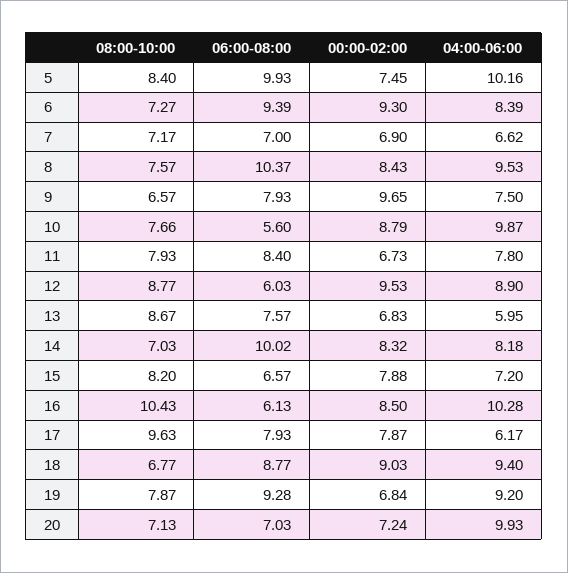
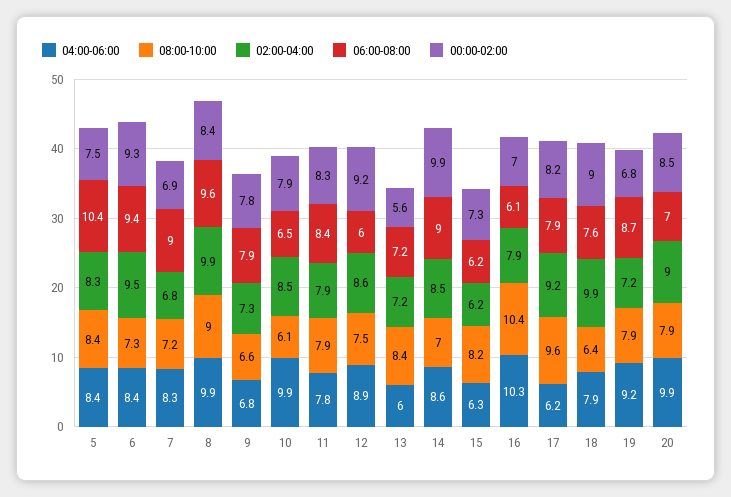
06:00-08:00, 5: 9.93 -> 10.4
04:00-06:00, 5: 10.16 -> 8.4
06:00-08:00, 7: 7 -> 9
04:00-06:00, 7: 6.62 -> 8.3
08:00-10:00, 8: 7.57 -> 9
06:00-08:00, 8: 10.37 -> 9.6
04:00-06:00, 8: 9.53 -> 9.9
00:00-02:00, 9: 9.65 -> 7.8
04:00-06:00, 9: 7.5 -> 6.8
08:00-10:00, 10: 7.66 -> 6.1
06:00-08:00, 10: 5.6 -> 6.5
00:00-02:00, 10: 8.79 -> 7.9
00:00-02:00, 11: 6.73 -> 8.3
08:00-10:00, 12: 8.77 -> 7.5
00:00-02:00, 12: 9.53 -> 9.2
08:00-10:00, 13: 8.67 -> 8.4
06:00-08:00, 13: 7.57 -> 7.2
00:00-02:00, 13: 6.83 -> 5.6
06:00-08:00, 14: 10.02 -> 9
00:00-02:00, 14: 8.32 -> 9.9
04:00-06:00, 14: 8.18 -> 8.6
06:00-08:00, 15: 6.57 -> 6.2
00:00-02:00, 15: 7.88 -> 7.3
04:00-06:00, 15: 7.2 -> 6.3
00:00-02:00, 16: 8.5 -> 7
00:00-02:00, 17: 7.87 -> 8.2
08:00-10:00, 18: 6.77 -> 6.4
06:00-08:00, 18: 8.77 -> 7.6
04:00-06:00, 18: 9.4 -> 7.9
06:00-08:00, 19: 9.28 -> 8.7
08:00-10:00, 20: 7.13 -> 7.9
00:00-02:00, 20: 7.24 -> 8.5
02:00-04:00, 5: none -> 8.3
02:00-04:00, 6: none -> 9.5
02:00-04:00, 7: none -> 6.8
02:00-04:00, 8: none -> 9.9
02:00-04:00, 9: none -> 7.3
02:00-04:00, 10: none -> 8.5
02:00-04:00, 11: none -> 7.9
02:00-04:00, 12: none -> 8.6
02:00-04:00, 13: none -> 7.2
02:00-04:00, 14: none -> 8.5
02:00-04:00, 15: none -> 6.2
02:00-04:00, 16: none -> 7.9
02:00-04:00, 17: none -> 9.2
02:00-04:00, 18: none -> 9.9
02:00-04:00, 19: none -> 7.2
02:00-04:00, 20: none -> 9

